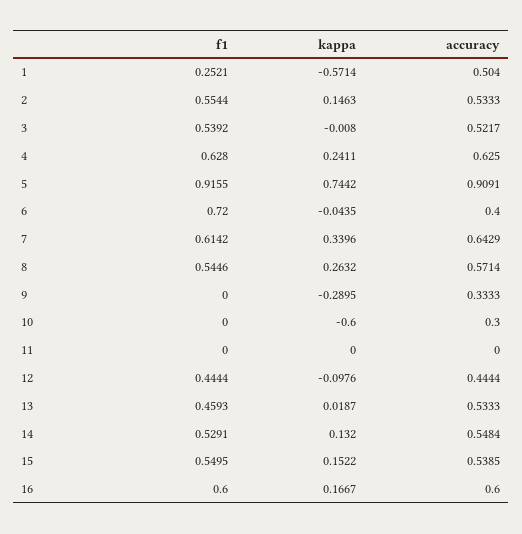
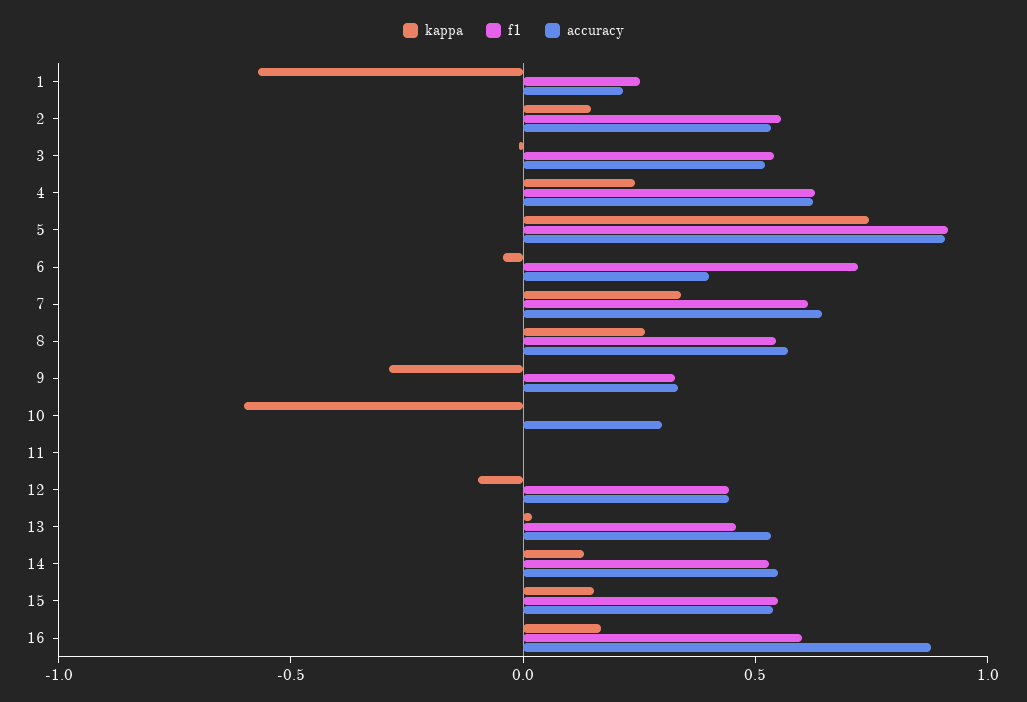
accuracy, 1: 0.504 -> 0.2
f1, 9: 0 -> 0.3
accuracy, 16: 0.6 -> 0.9

